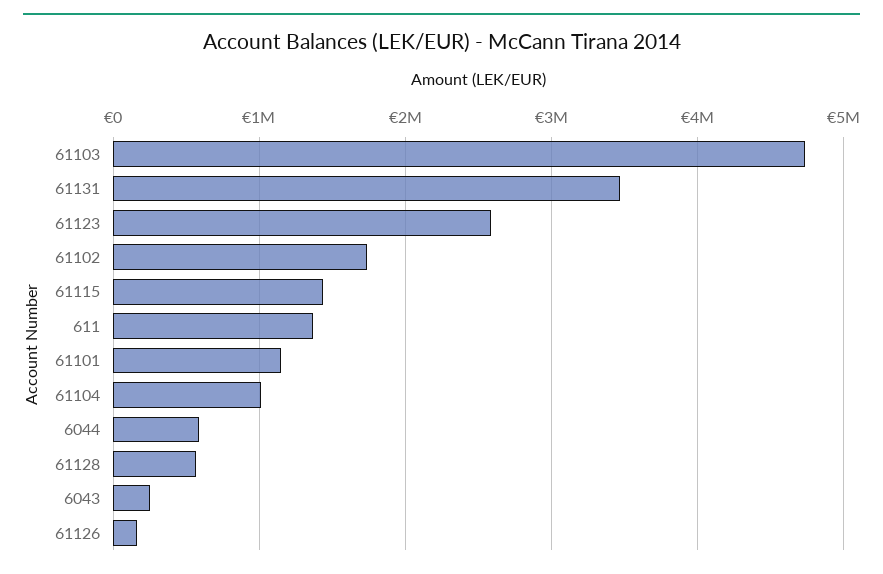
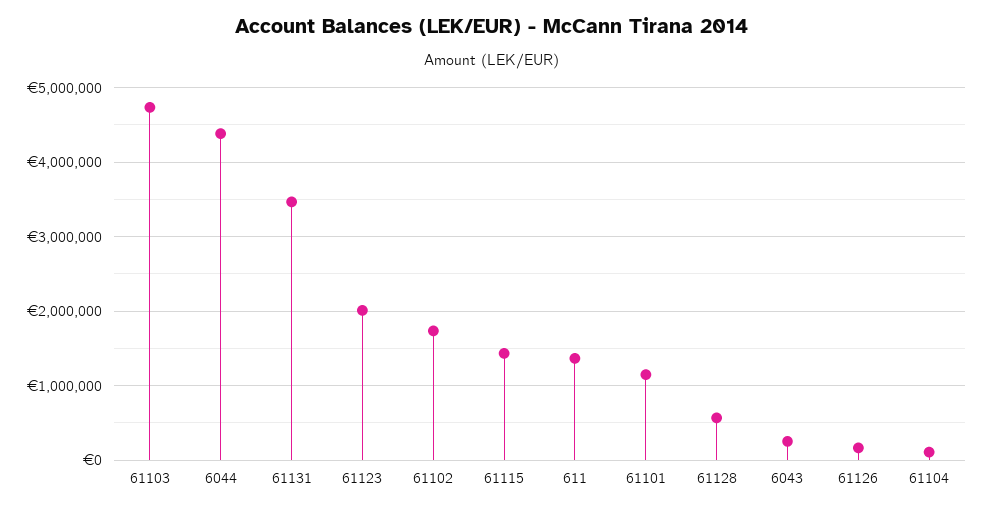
61123: 2600000 -> 2000000
61104: 1000000 -> 100000
6044: 600000 -> 4400000

